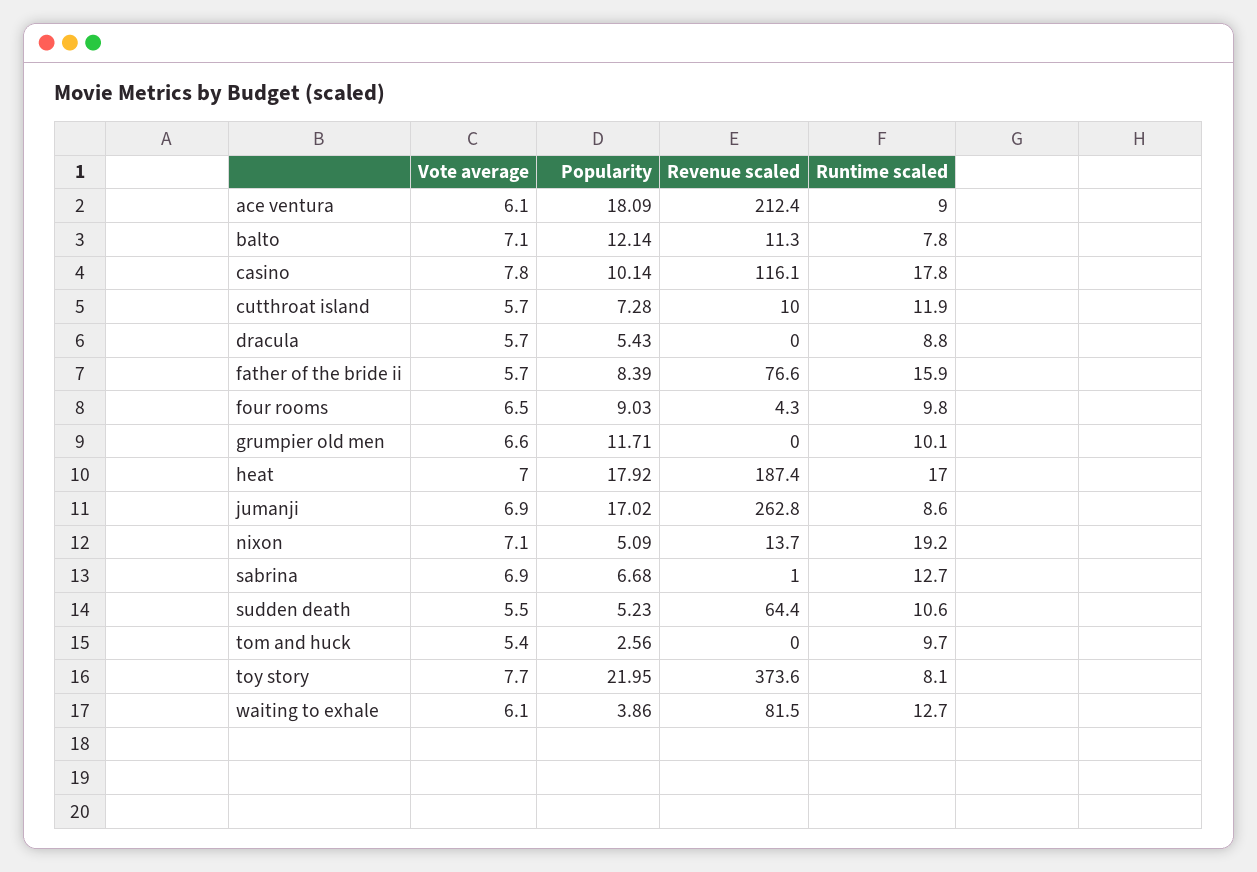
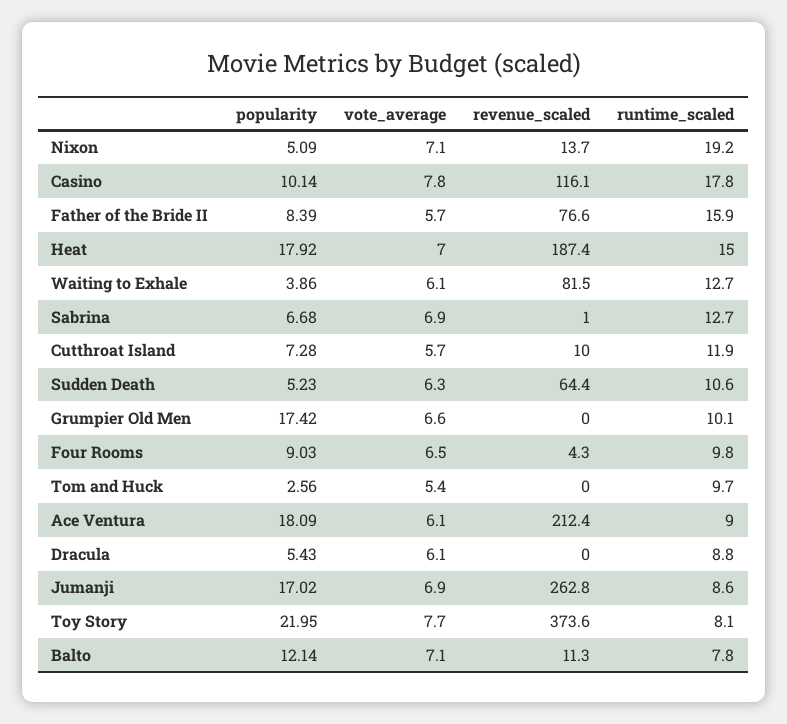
Vote average, dracula: 5.7 -> 6.1
Popularity, grumpier old men: 11.71 -> 17.42
Runtime scaled, heat: 17 -> 15
Vote average, sudden death: 5.5 -> 6.3

